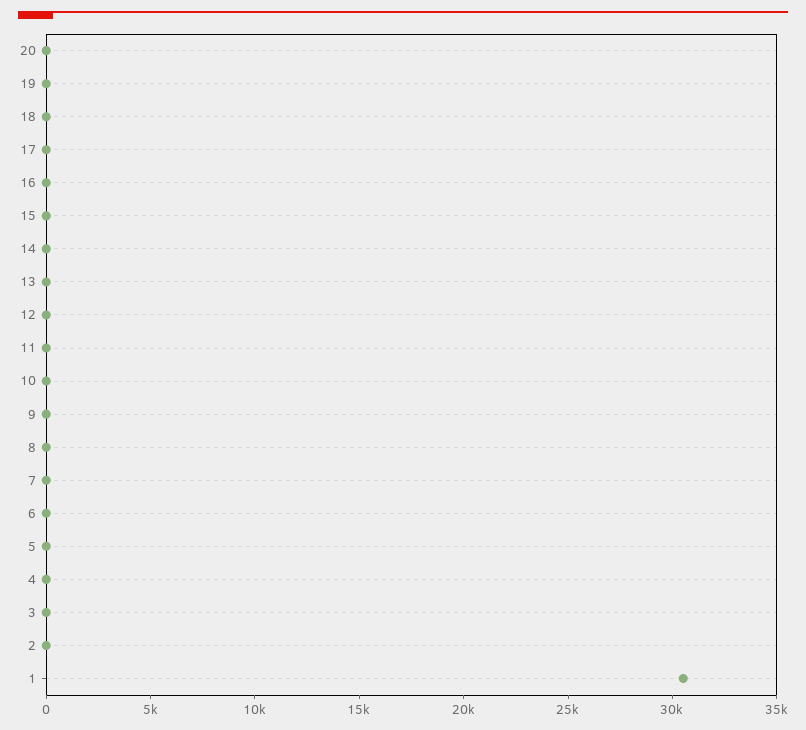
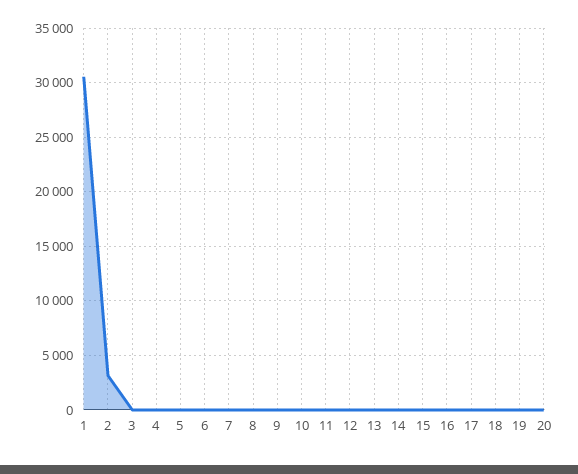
2: 0 -> 3000

